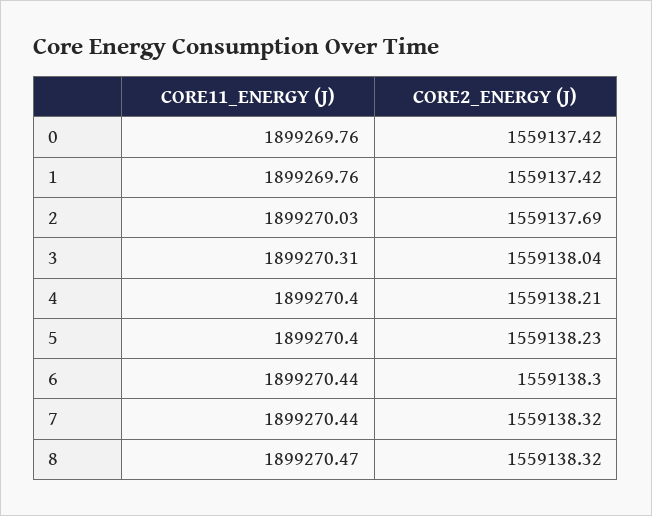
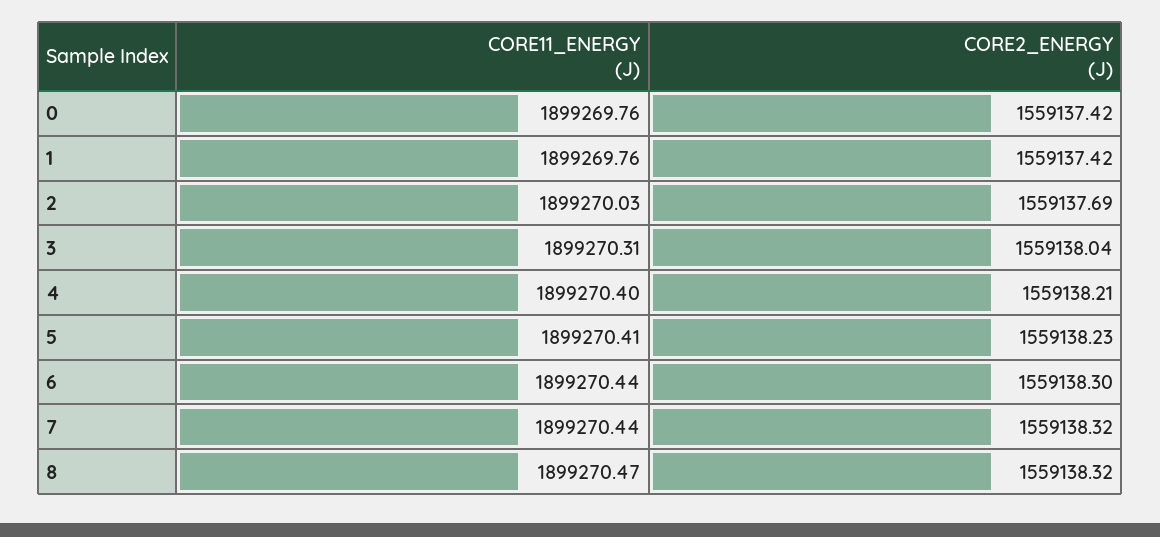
CORE11_ENERGY (J), 5: 1899270.4 -> 1899270.41

